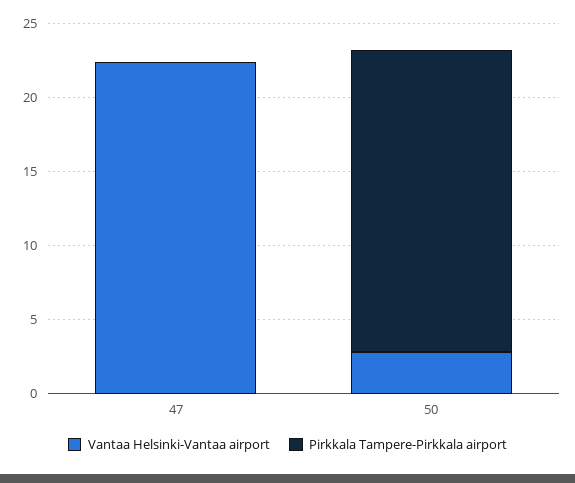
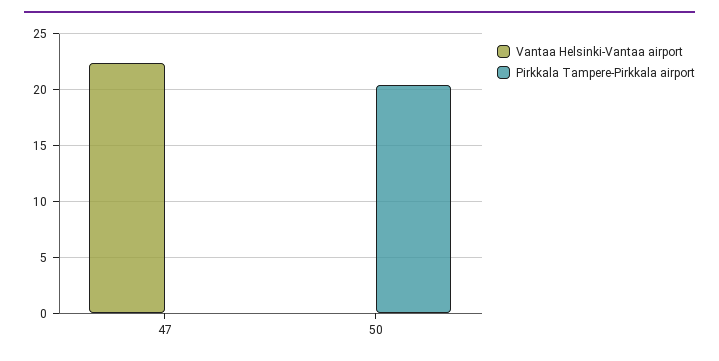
Vantaa Helsinki-Vantaa airport, 50: 3 -> 0

